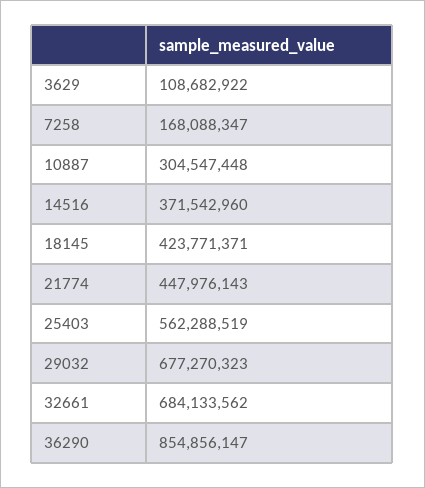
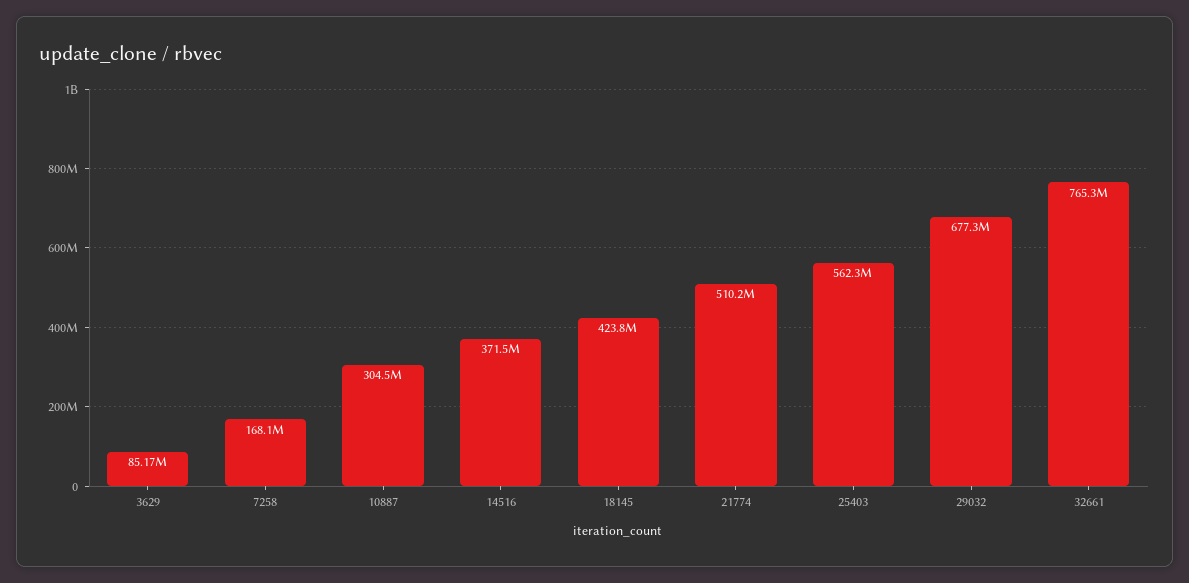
3629: 108682922 -> 85170000
21774: 447976143 -> 510200000
32661: 684133562 -> 765300000
36290: 854856147 -> none

